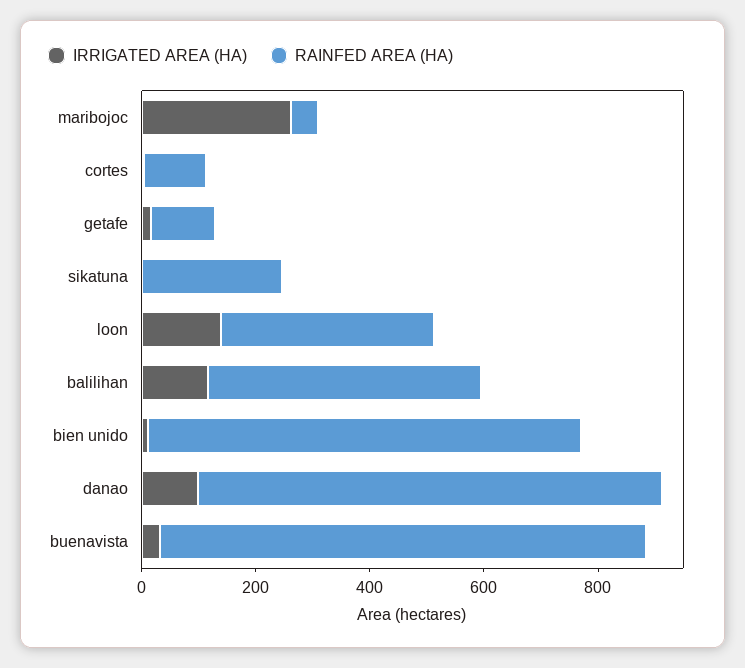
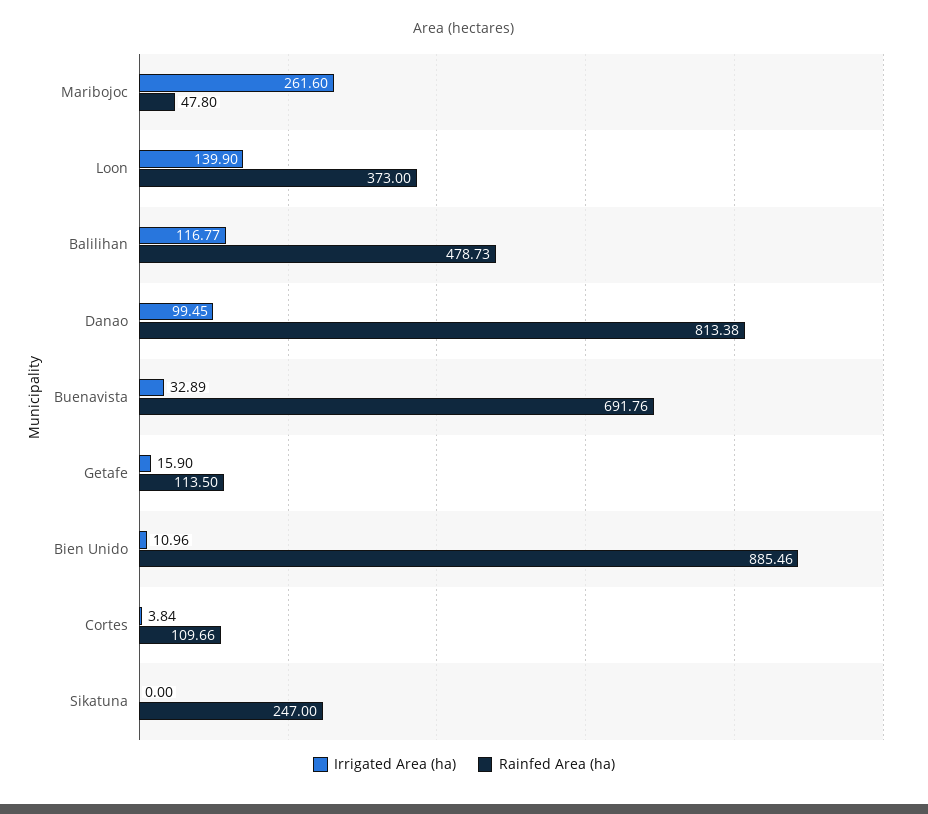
RAINFED AREA (HA), bien unido: 750 -> 885.46
RAINFED AREA (HA), buenavista: 850 -> 691.76

